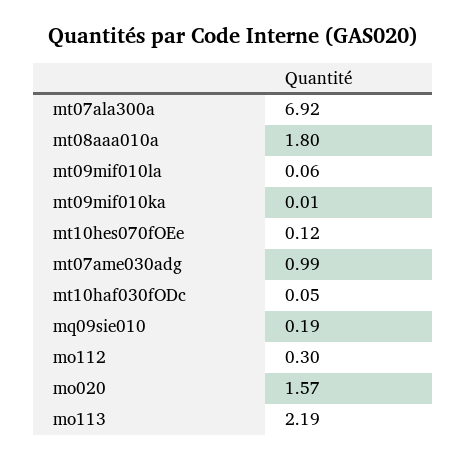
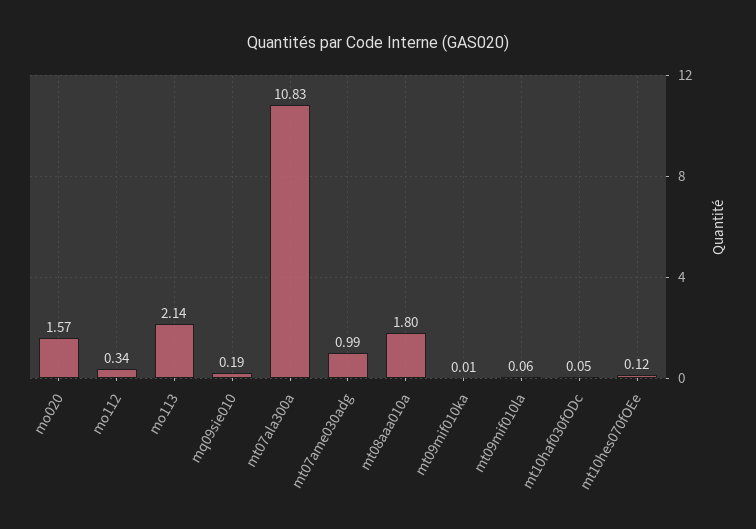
mt07ala300a: 6.92 -> 10.83
mo112: 0.3 -> 0.34
mo113: 2.19 -> 2.14

